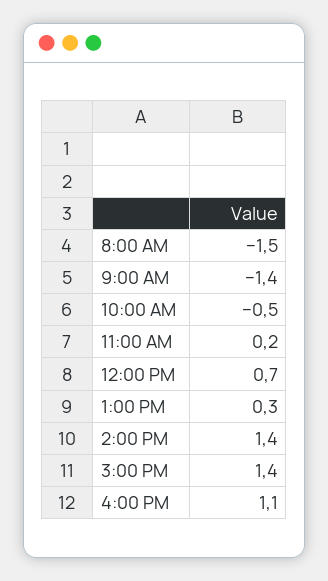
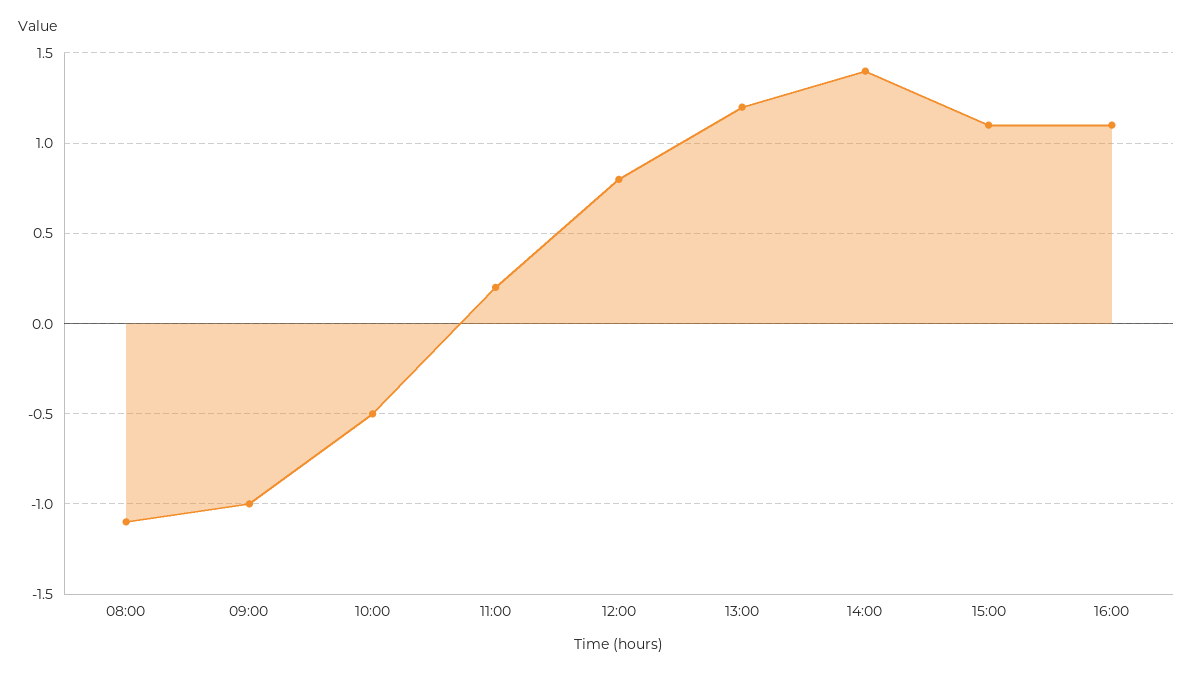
8:00 AM: -1.5 -> -1.1
9:00 AM: -1.4 -> -1
12:00 PM: 0.7 -> 0.8
1:00 PM: 0.3 -> 1.2
3:00 PM: 1.4 -> 1.1

